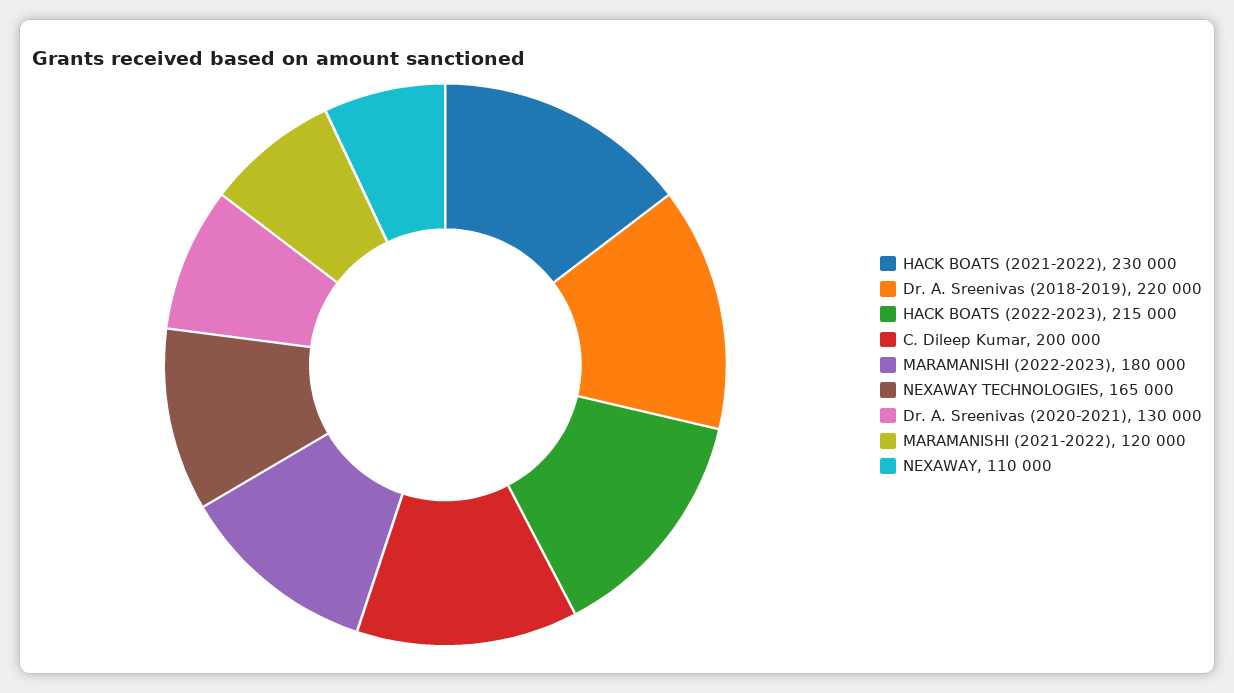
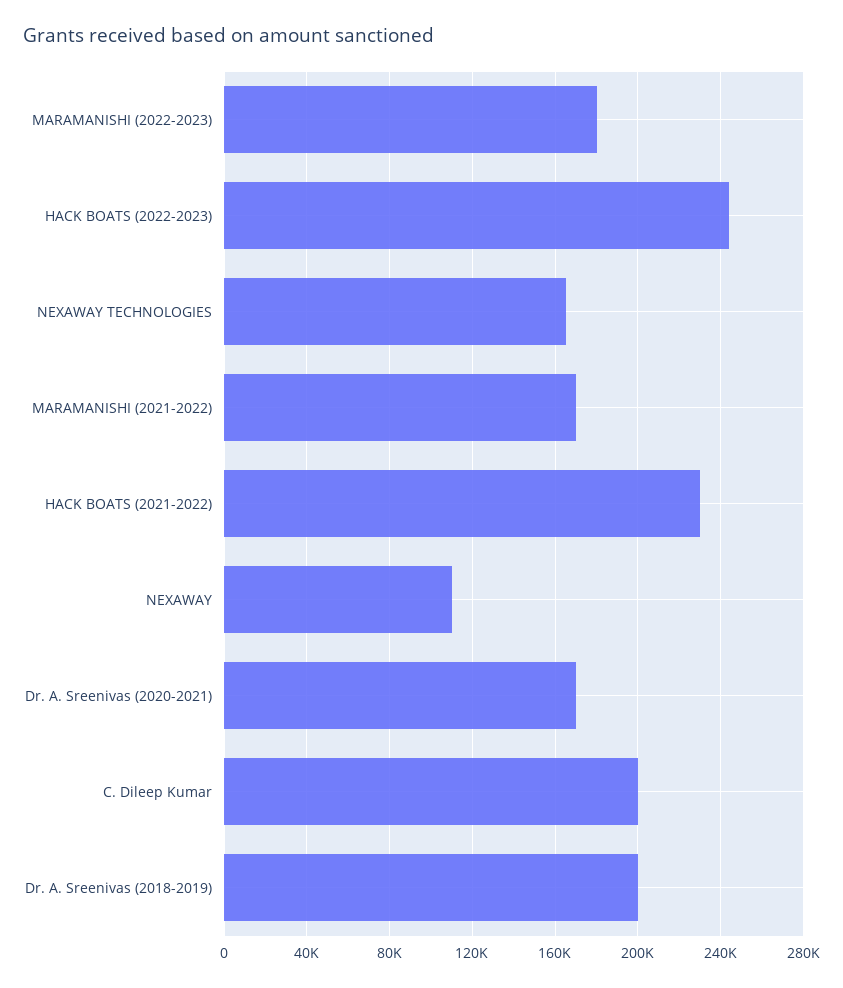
Dr. A. Sreenivas (2018-2019): 220000 -> 200000
HACK BOATS (2022-2023): 215000 -> 245000
Dr. A. Sreenivas (2020-2021): 130000 -> 170000
MARAMANISHI (2021-2022): 120000 -> 170000

